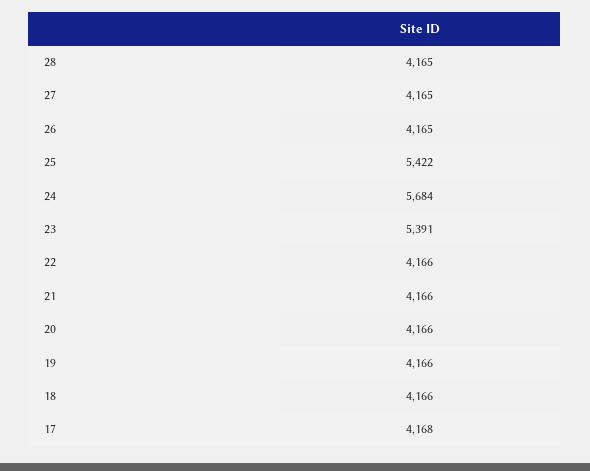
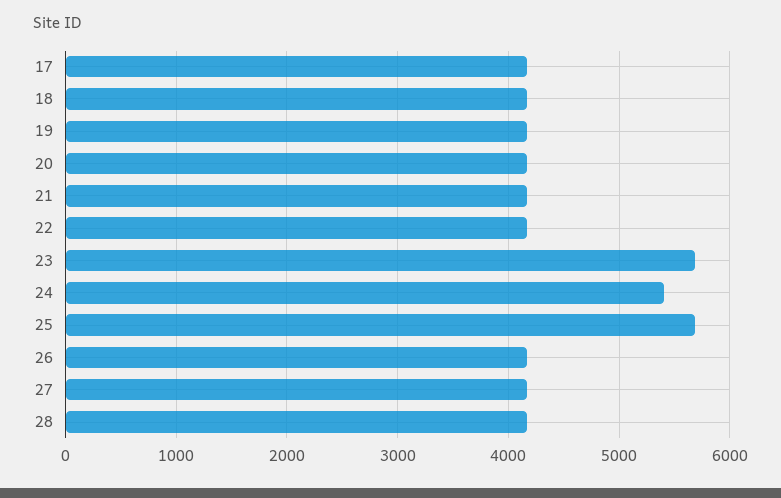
25: 5422 -> 5700
24: 5684 -> 5400
23: 5391 -> 5700

